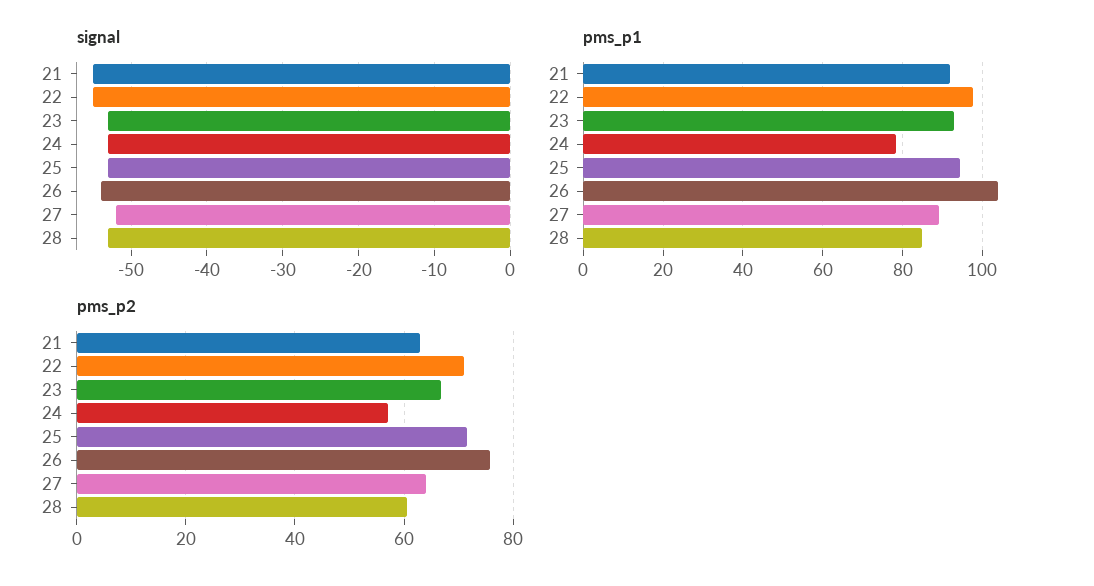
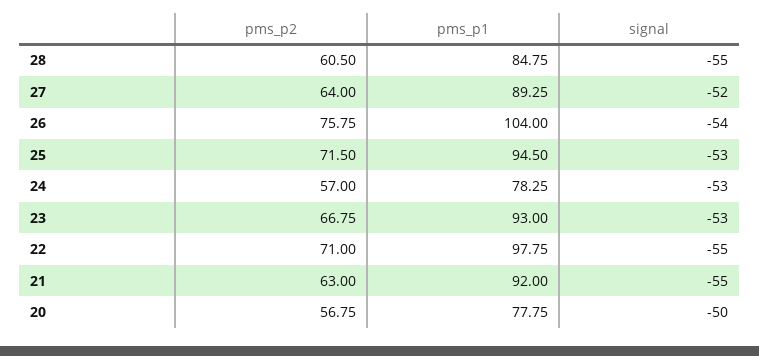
signal, 28: -53 -> -55
pms_p2, 20: none -> 56.75
pms_p1, 20: none -> 77.75
signal, 20: none -> -50

